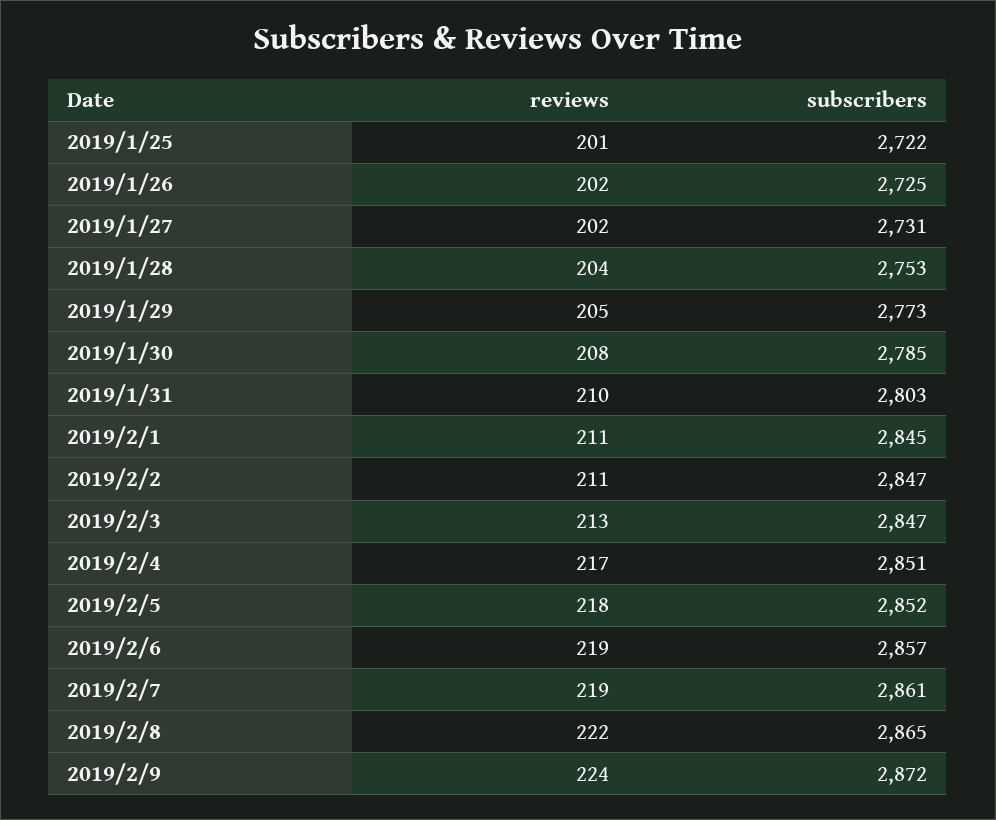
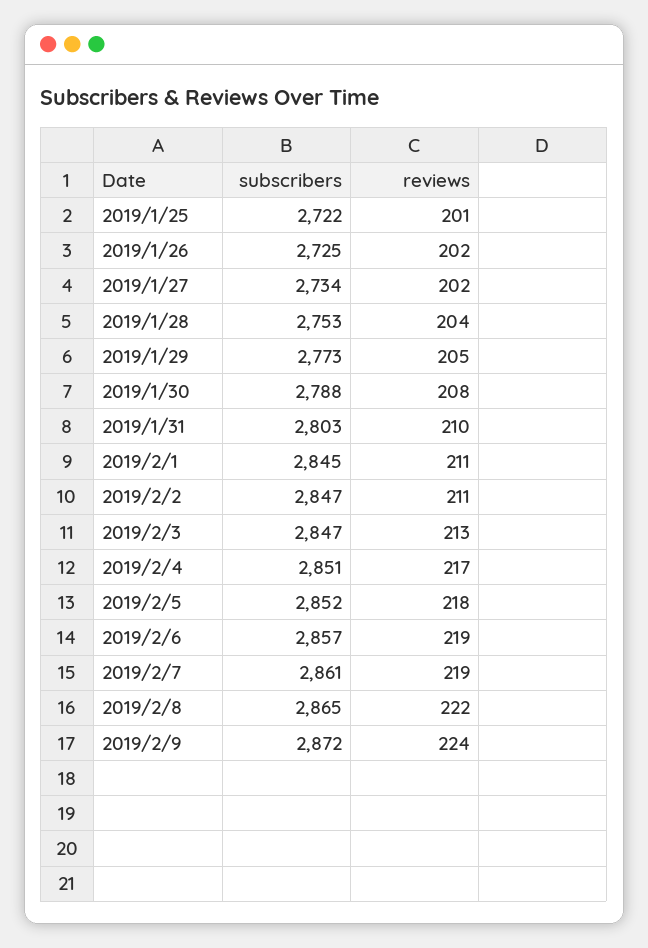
subscribers, 2019/1/27: 2731 -> 2734
subscribers, 2019/1/30: 2785 -> 2788

